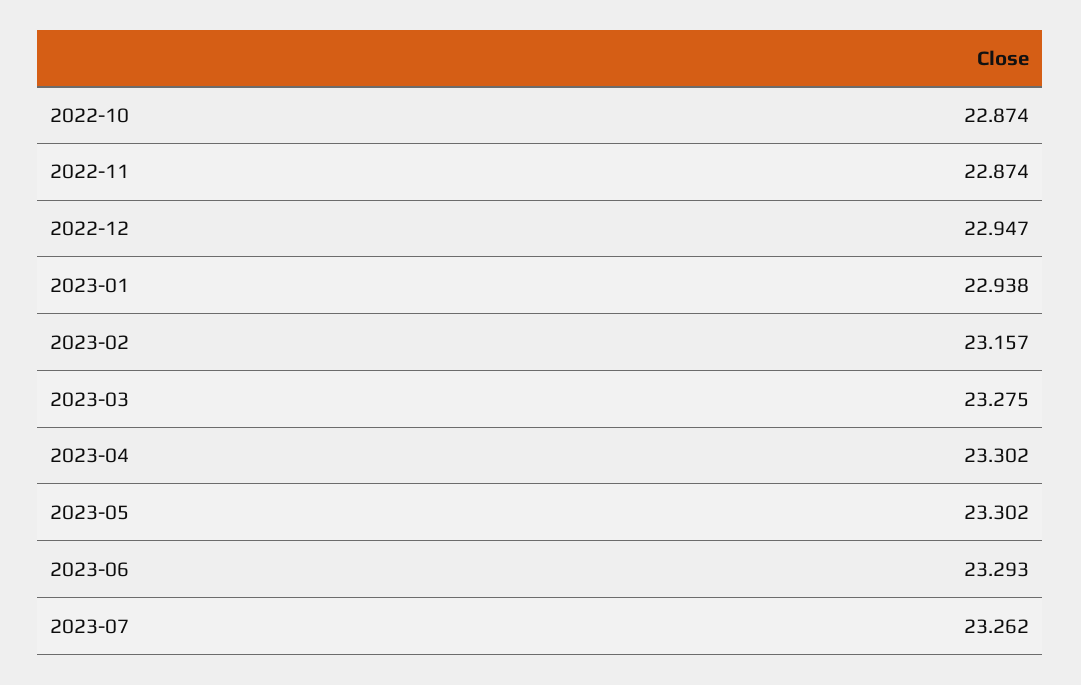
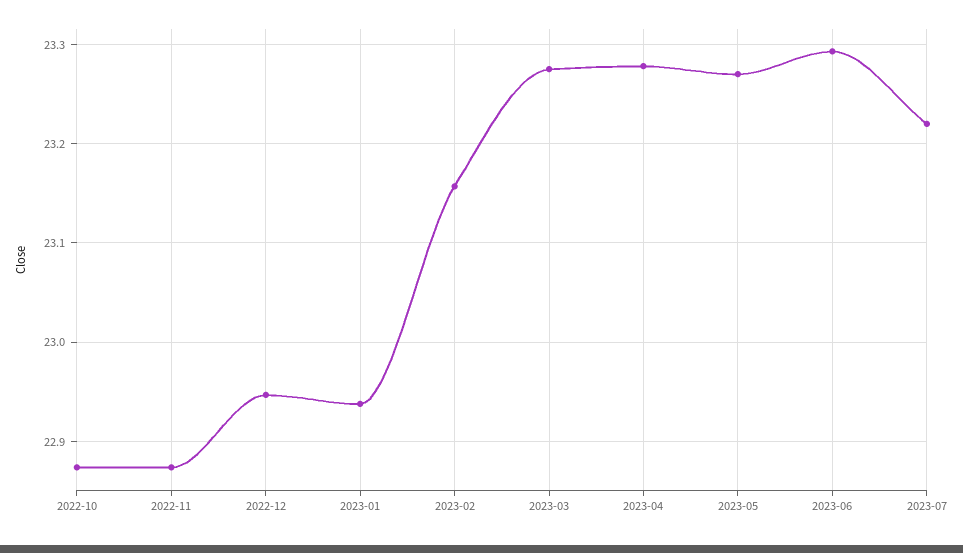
2023-04: 23.302 -> 23.28
2023-05: 23.302 -> 23.27
2023-07: 23.262 -> 23.22

